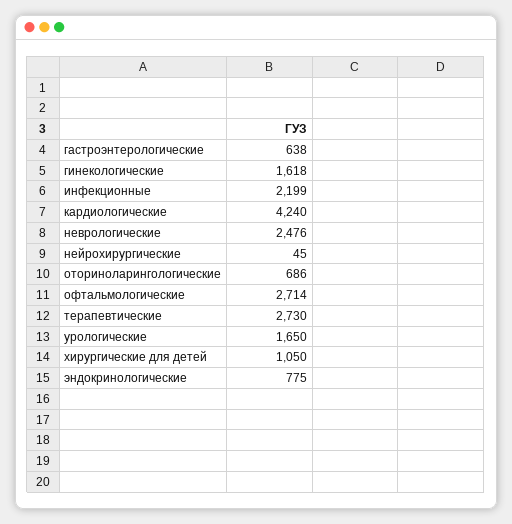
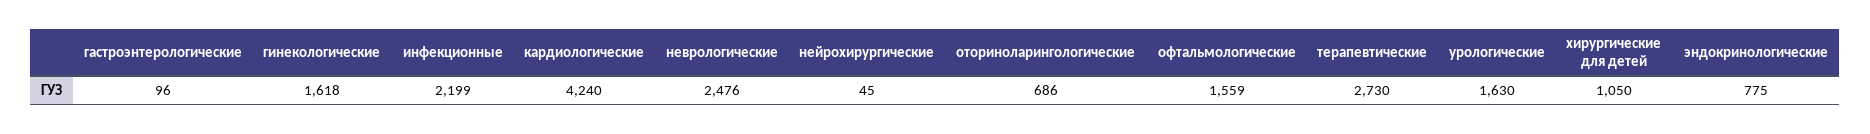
гастроэнтерологические: 638 -> 96
офтальмологические: 2714 -> 1559
урологические: 1650 -> 1630

